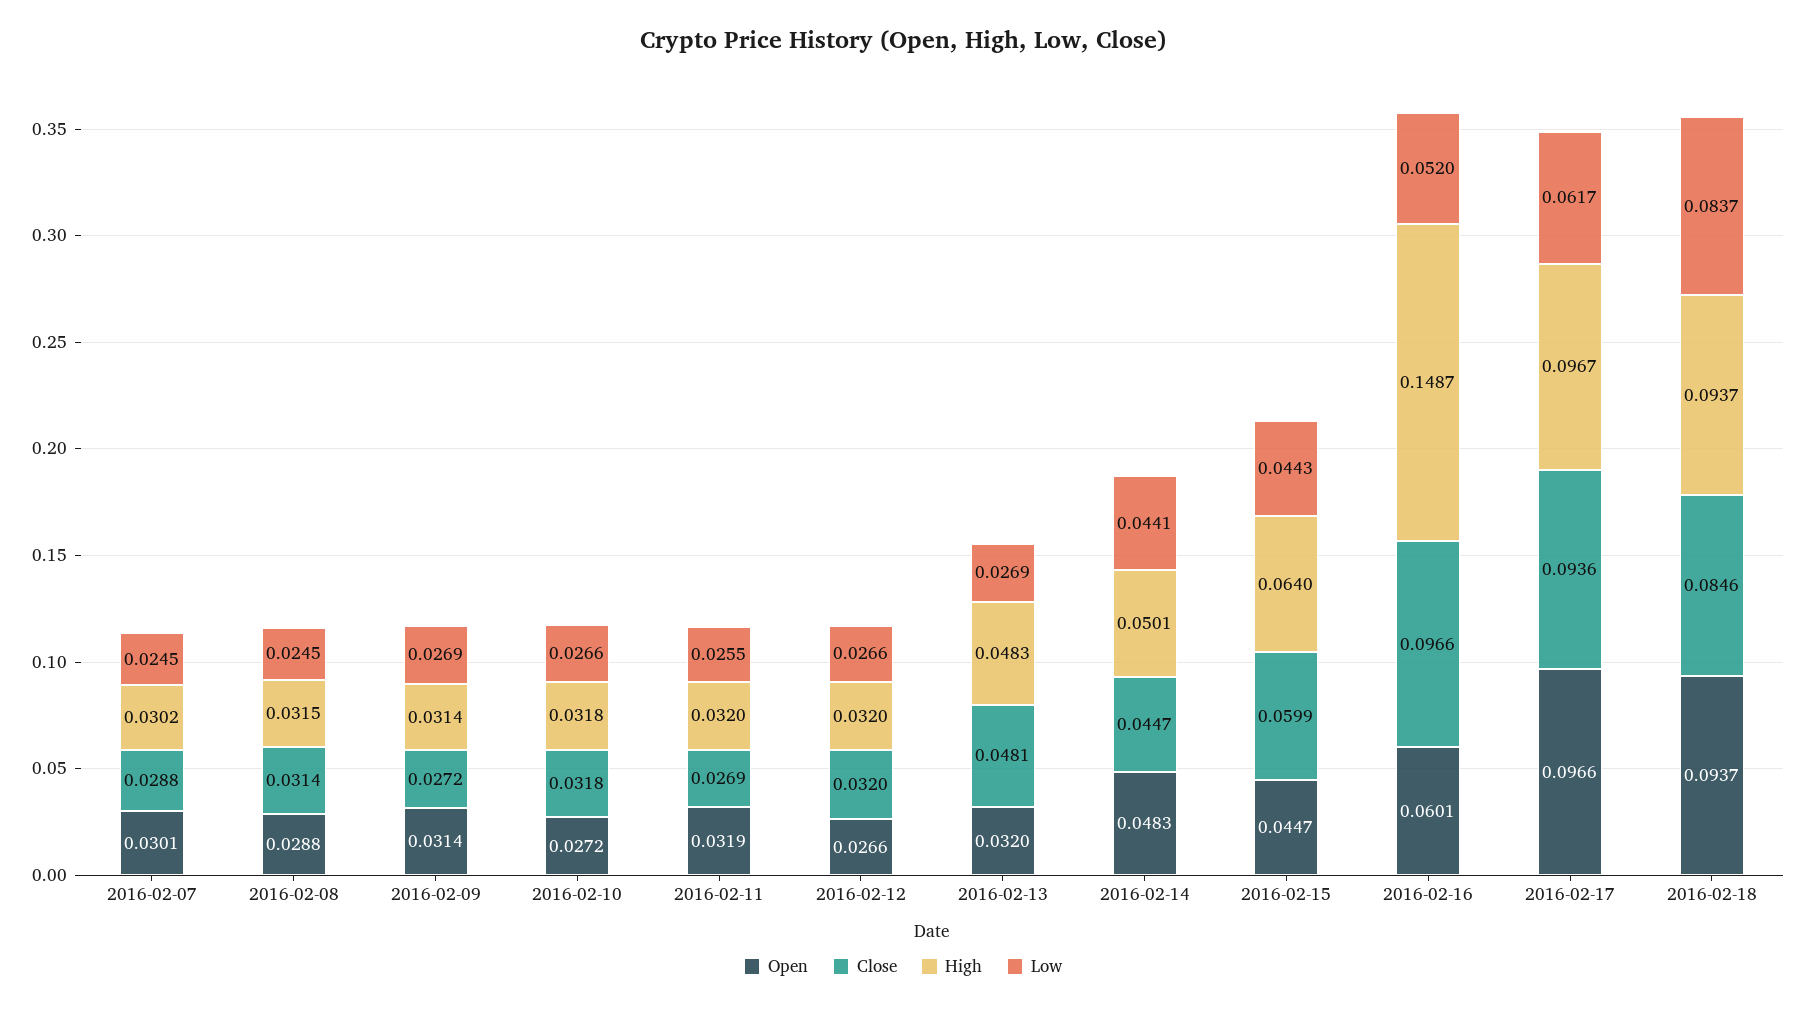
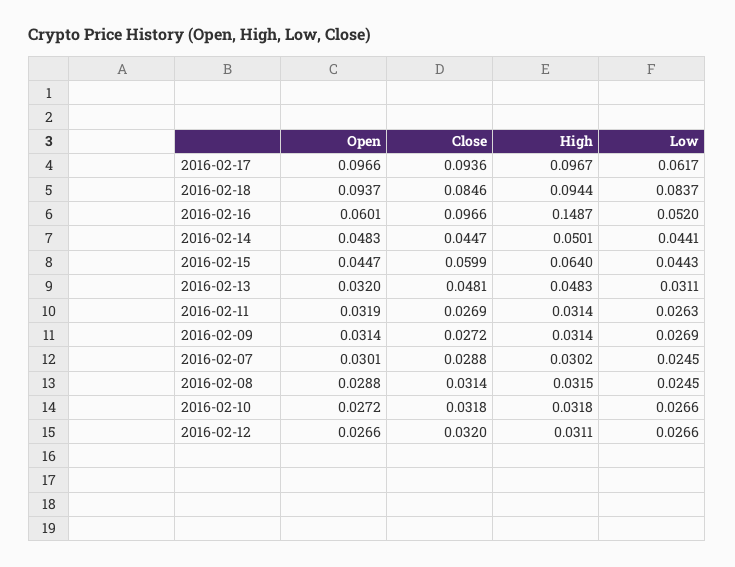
High, 2016-02-11: 0.032 -> 0.0314
Low, 2016-02-11: 0.0255 -> 0.0263
High, 2016-02-12: 0.032 -> 0.0311
Low, 2016-02-13: 0.0269 -> 0.0311
High, 2016-02-18: 0.0937 -> 0.0944

